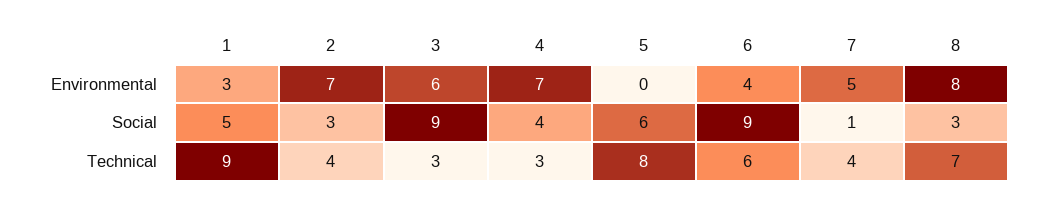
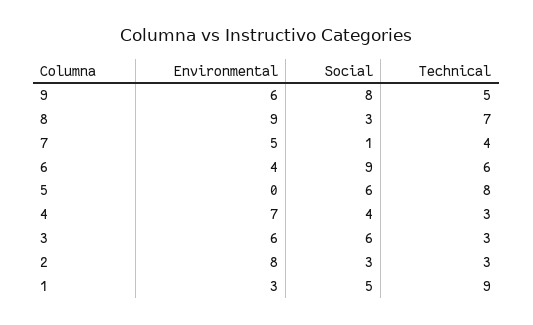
2, Environmental: 7 -> 8
8, Environmental: 8 -> 9
3, Social: 9 -> 6
2, Technical: 4 -> 3
9, Environmental: none -> 6
9, Social: none -> 8
9, Technical: none -> 5

